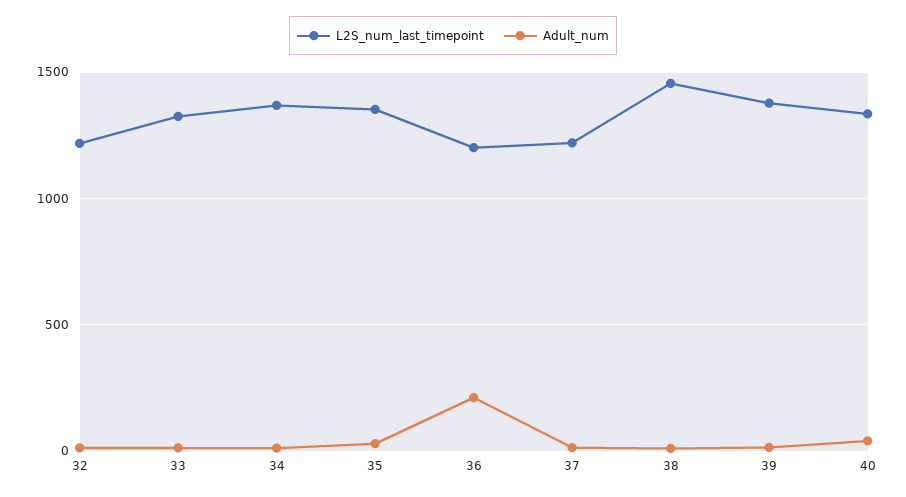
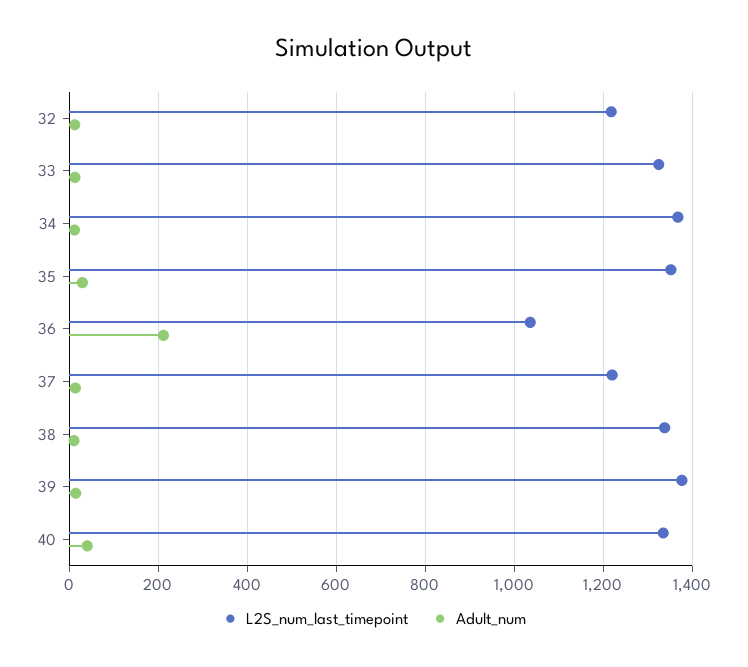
L2S_num_last_timepoint, 36: 1200 -> 1040
L2S_num_last_timepoint, 38: 1450 -> 1340

